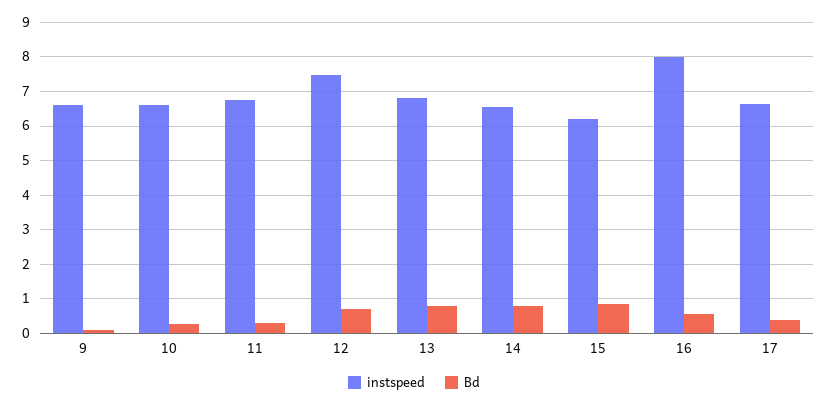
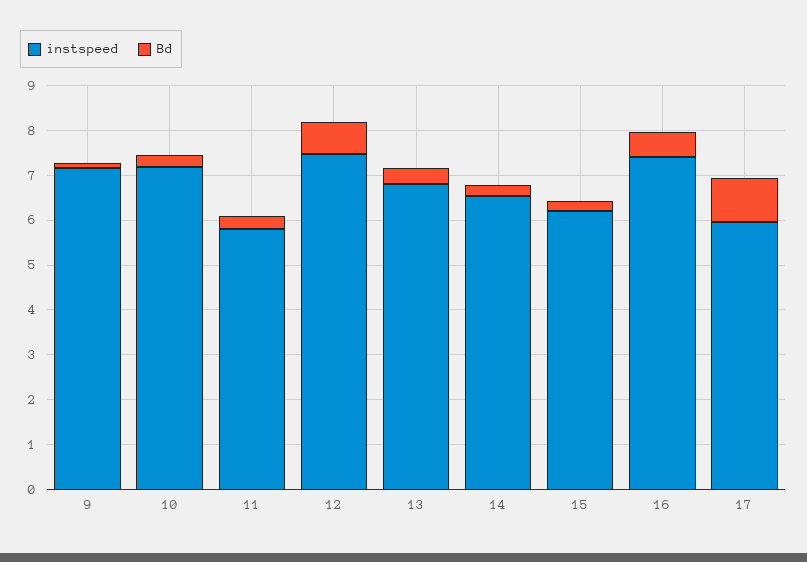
instspeed, 9: 6.6 -> 7.2
instspeed, 10: 6.6 -> 7.2
instspeed, 11: 6.8 -> 5.8
Bd, 13: 0.8 -> 0.4
Bd, 14: 0.8 -> 0.2
Bd, 15: 0.8 -> 0.2
instspeed, 16: 8 -> 7.4
instspeed, 17: 6.6 -> 6
Bd, 17: 0.4 -> 1

